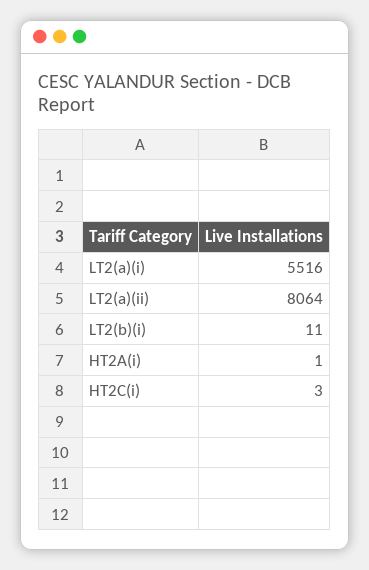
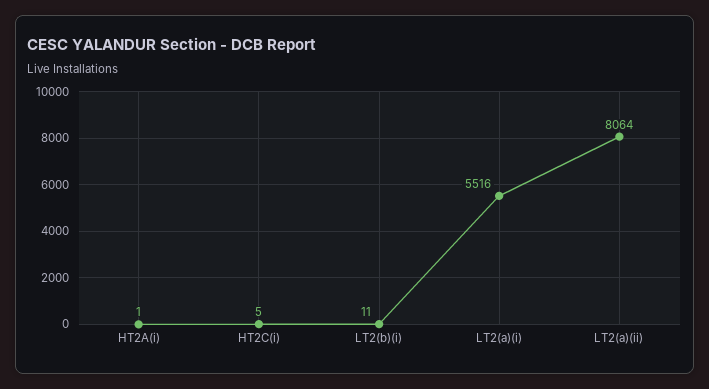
HT2C(i): 3 -> 5

